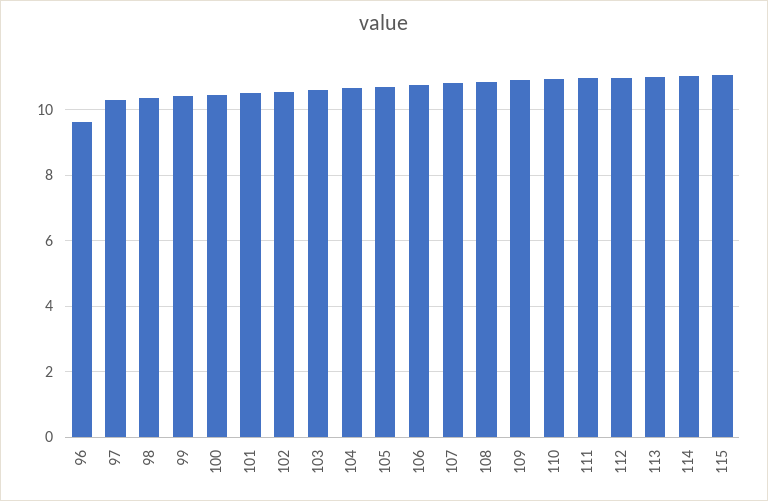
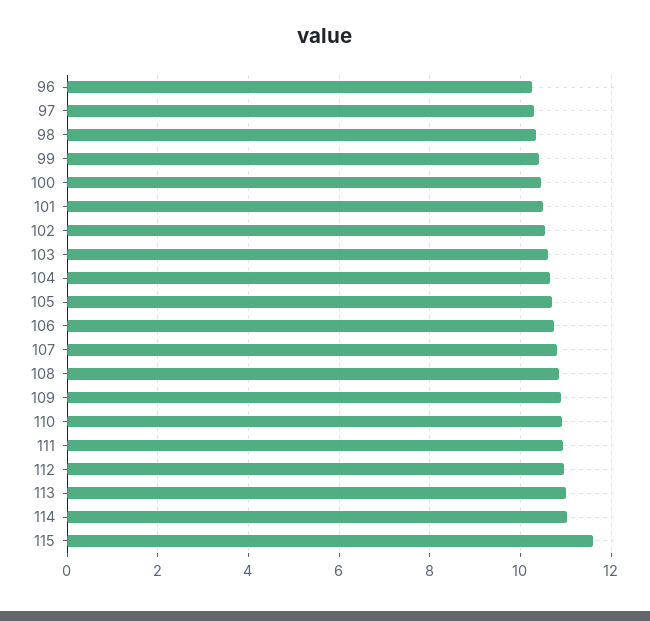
96: 9.6 -> 10.2
115: 11 -> 11.6

